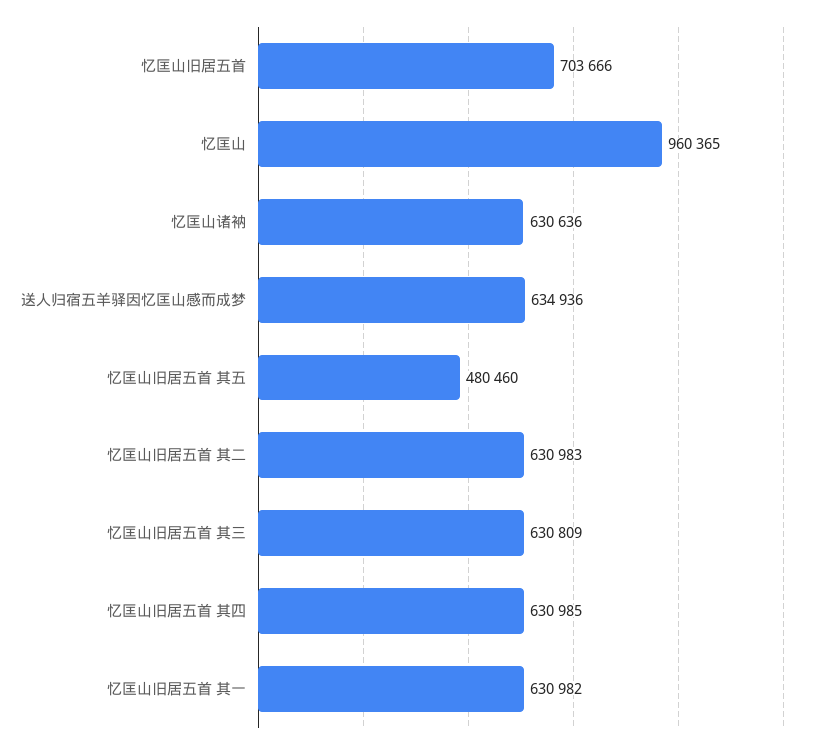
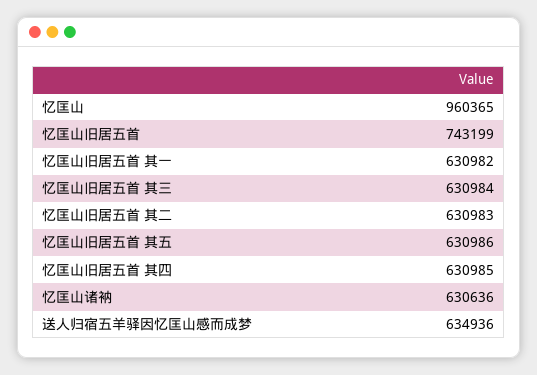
忆匡山旧居五首: 703666 -> 743199
忆匡山旧居五首 其五: 480460 -> 630986
忆匡山旧居五首 其三: 630809 -> 630984

